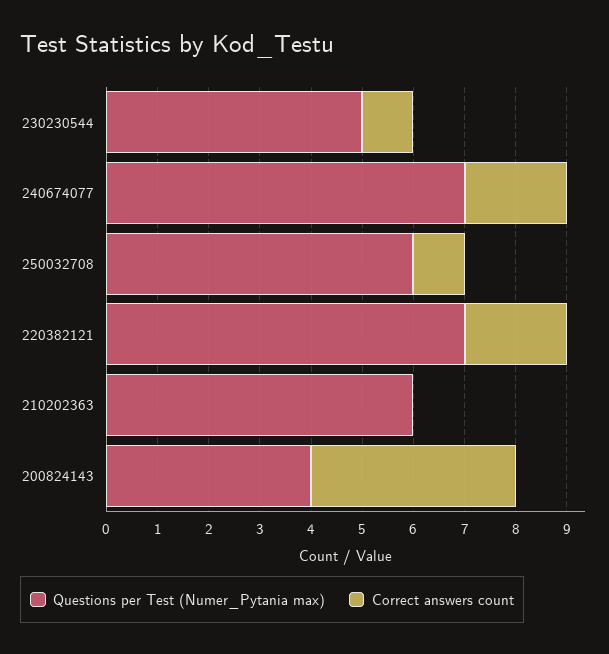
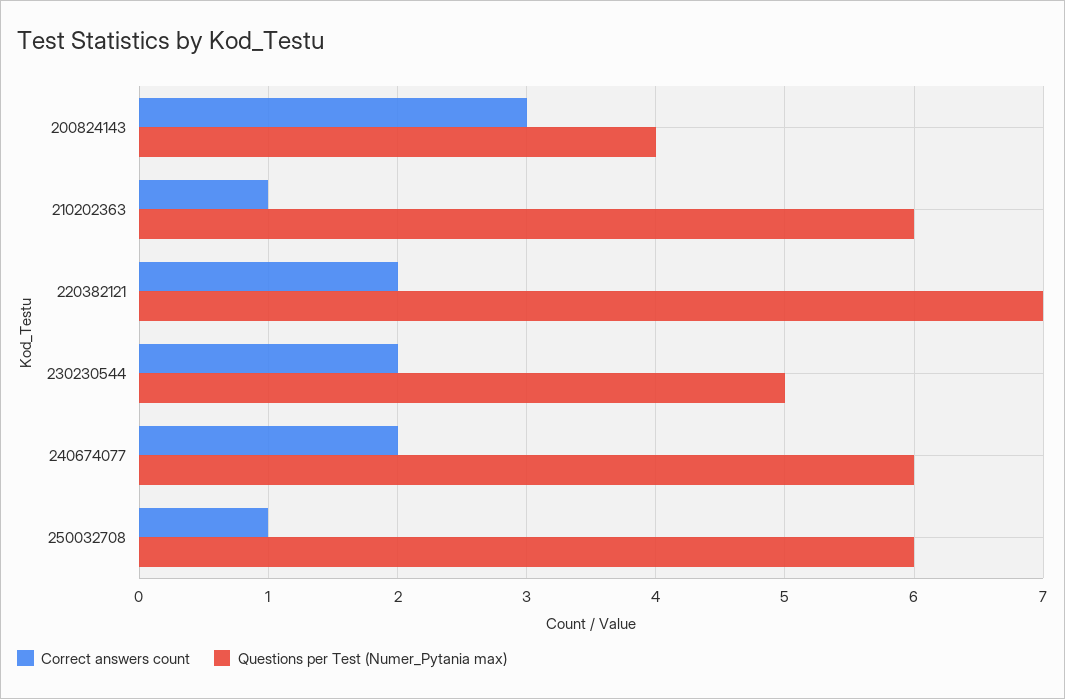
Correct answers count, 230230544: 1 -> 2
Questions per Test (Numer_Pytania max), 240674077: 7 -> 6
Correct answers count, 210202363: 0 -> 1
Correct answers count, 200824143: 4 -> 3

